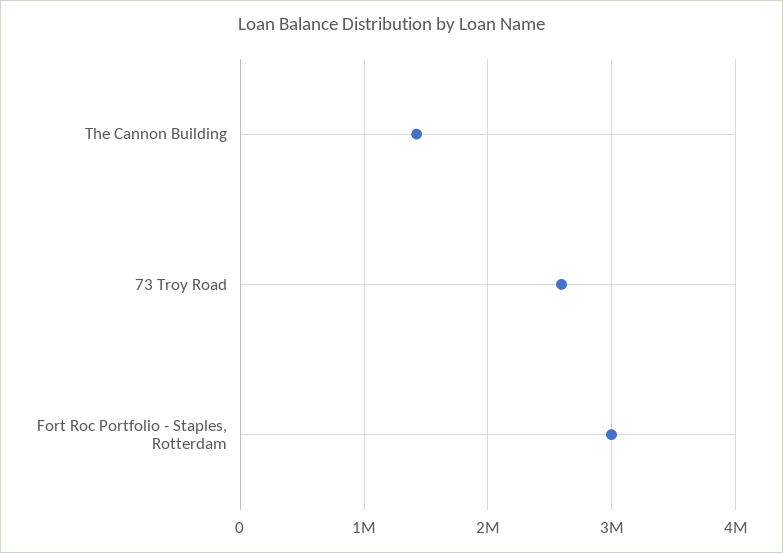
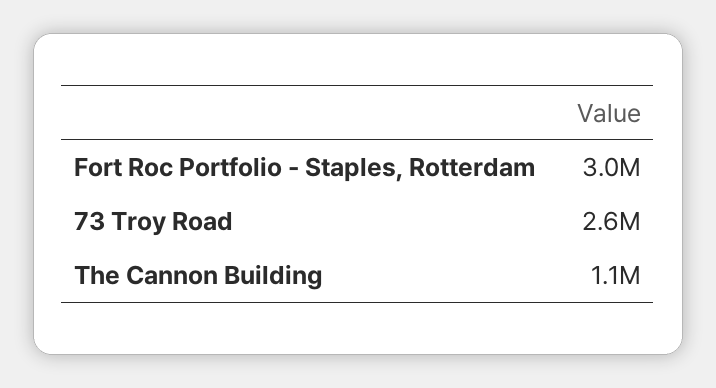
The Cannon Building: 1400000 -> 1100000

